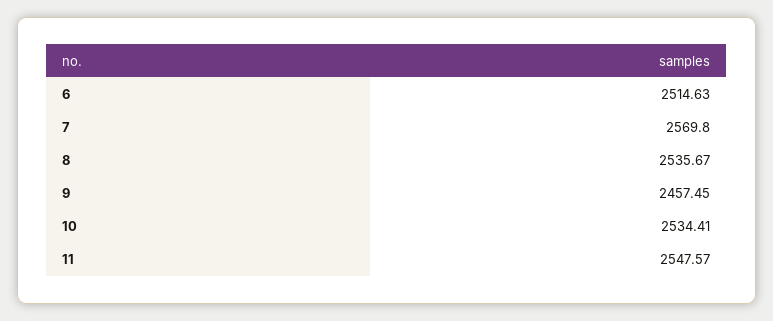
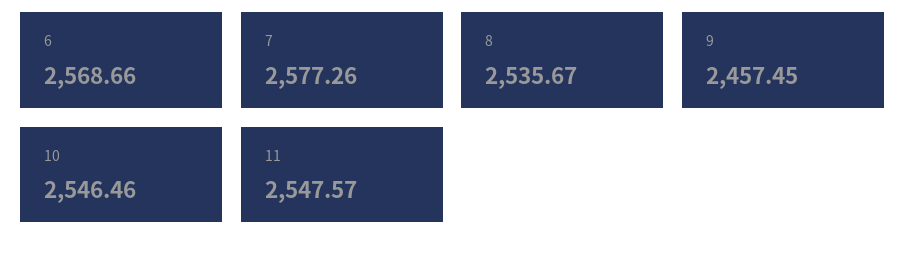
6: 2514.63 -> 2568.66
7: 2569.8 -> 2577.26
10: 2534.41 -> 2546.46

